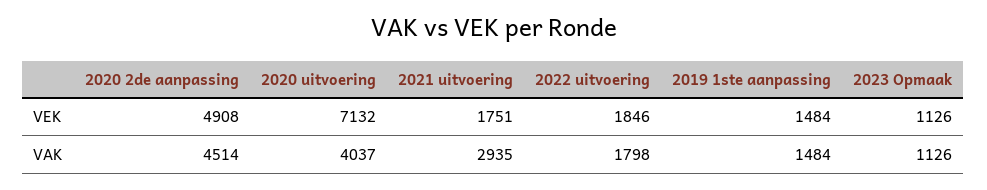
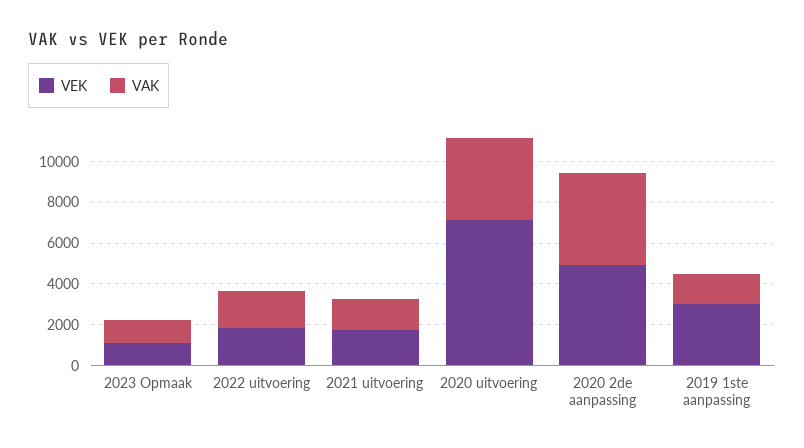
VEK, 2019 1ste aanpassing: 1484 -> 3000
VAK, 2021 uitvoering: 2935 -> 1500

